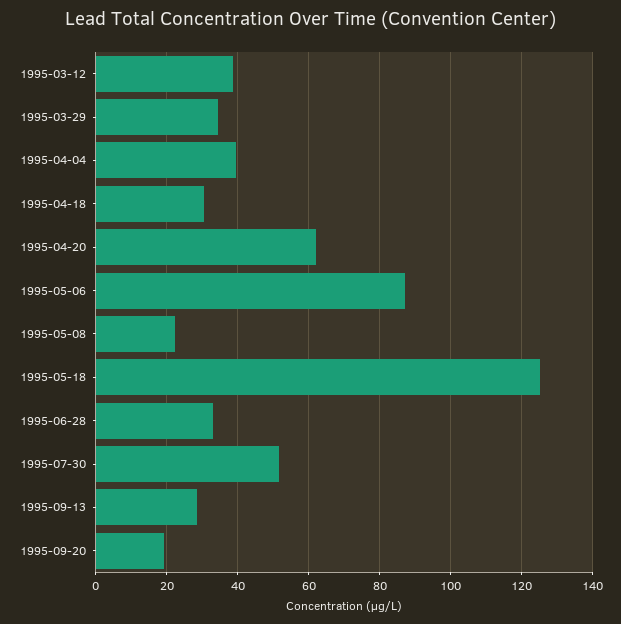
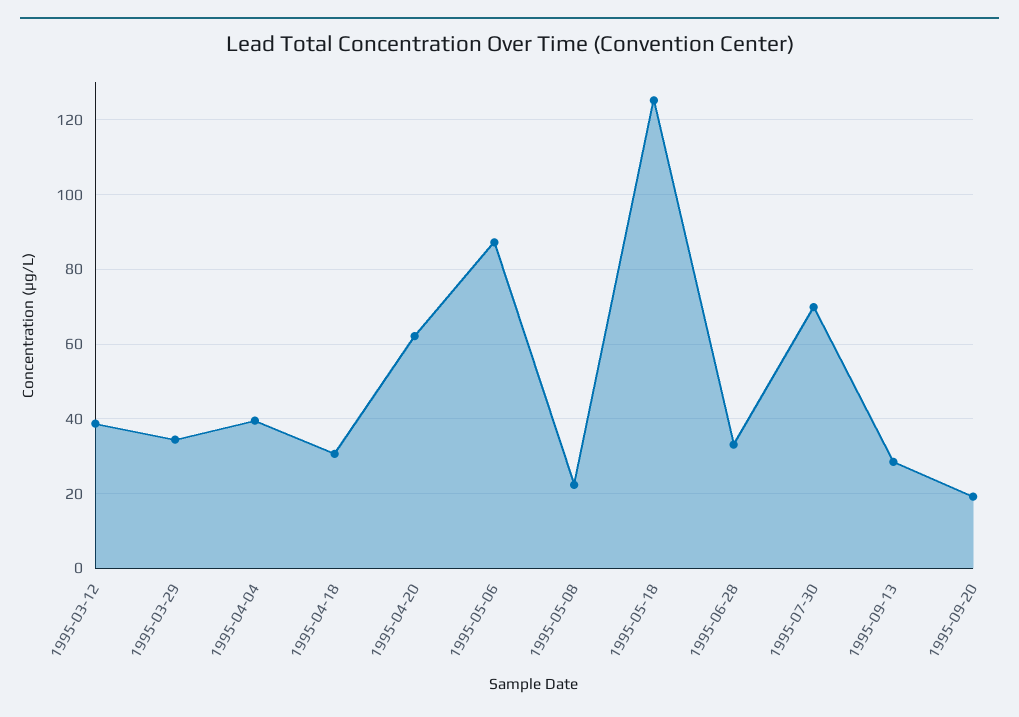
1995-07-30: 52 -> 70

